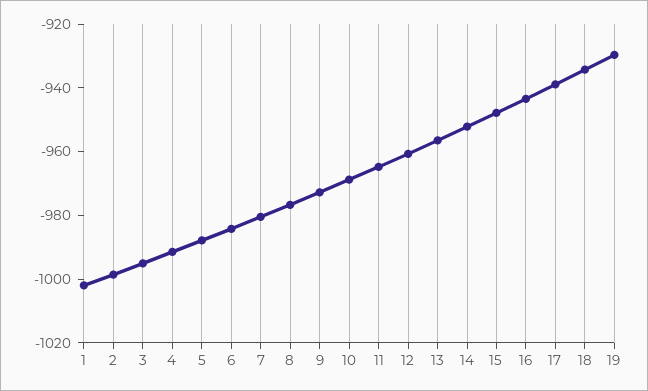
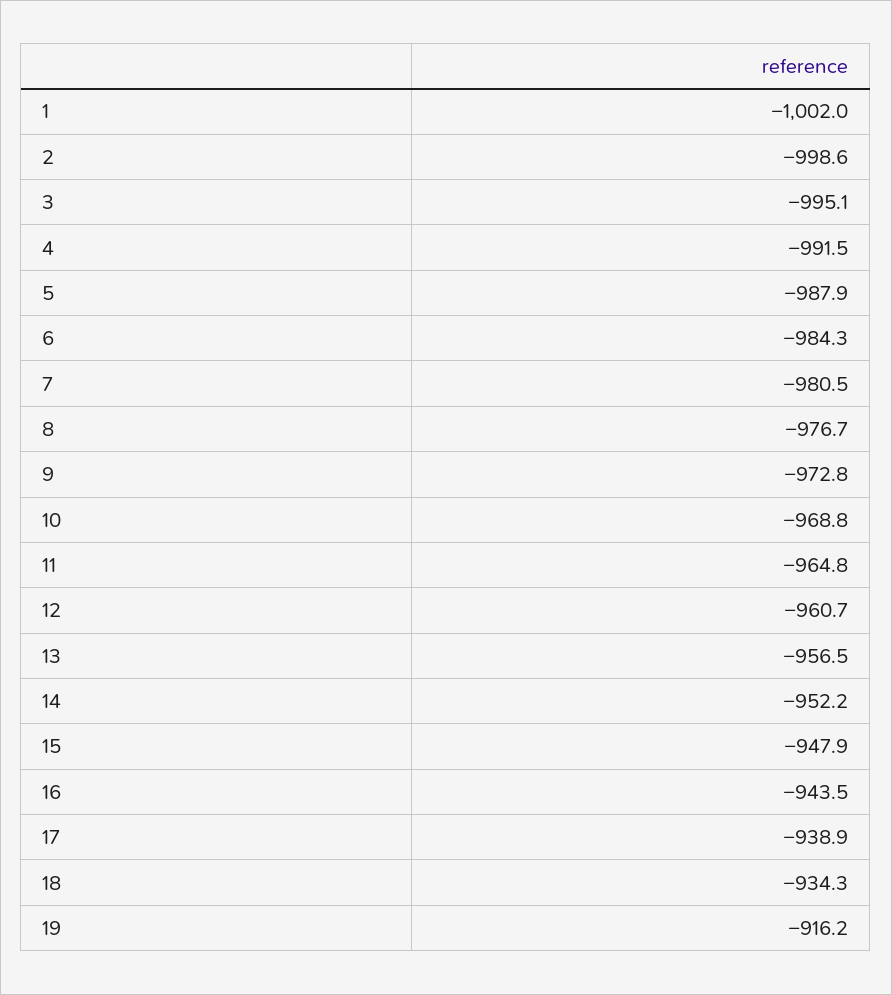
19: -930 -> -916.2

